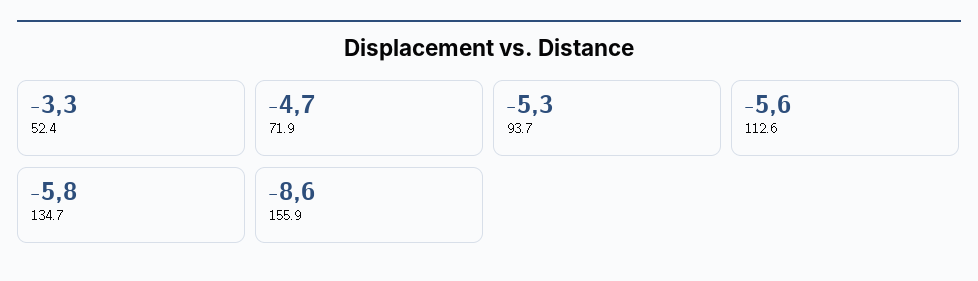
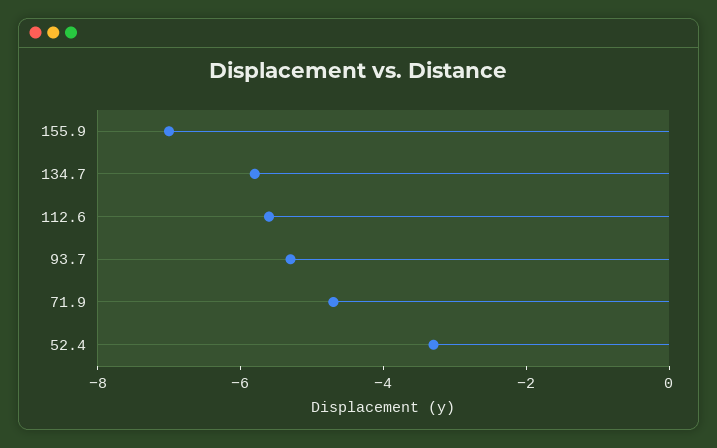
155.9: -8.6 -> -7

